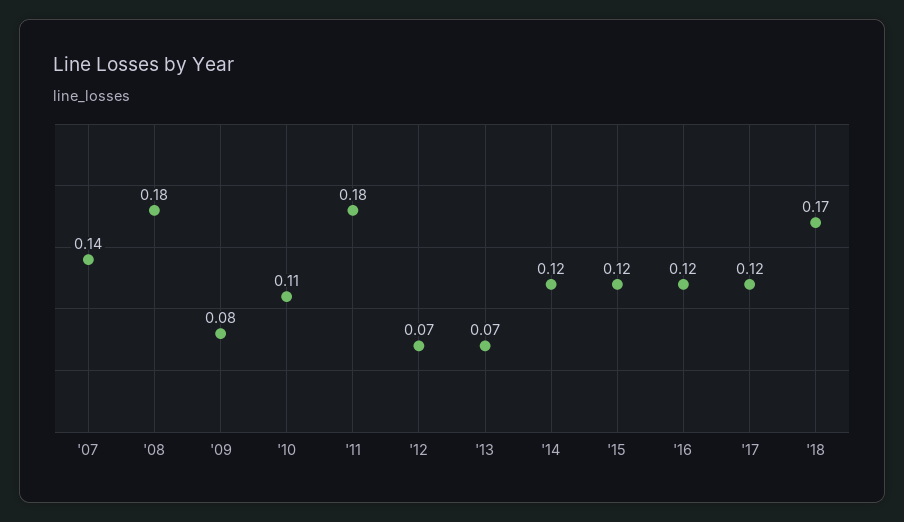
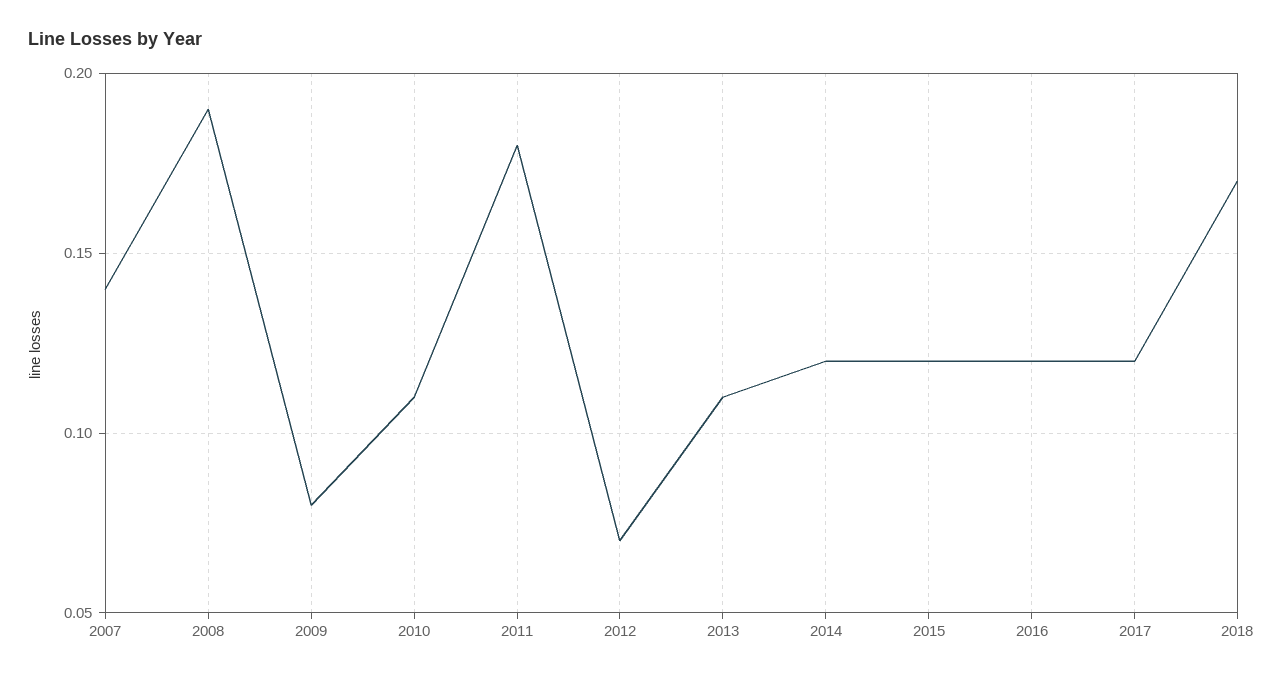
'08: 0.18 -> 0.19
'13: 0.07 -> 0.11

